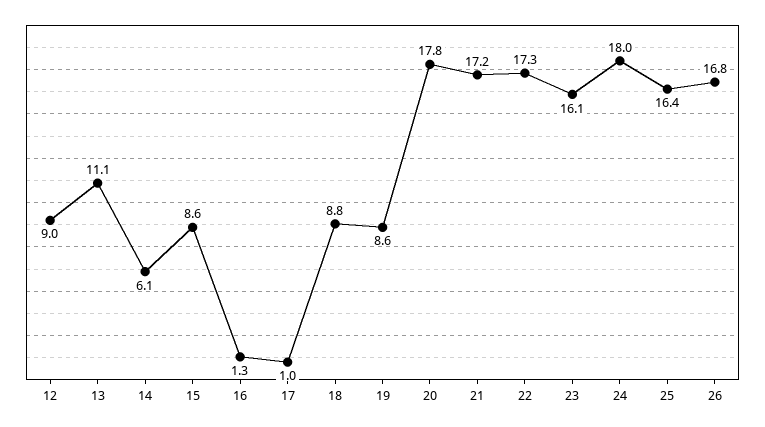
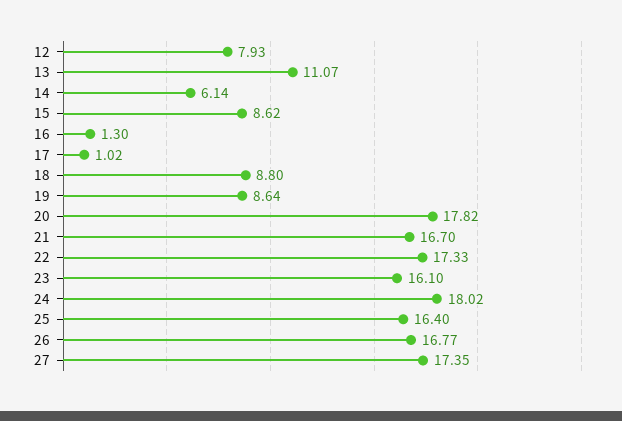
12: 9 -> 7.93
21: 17.2 -> 16.7
27: none -> 17.35

